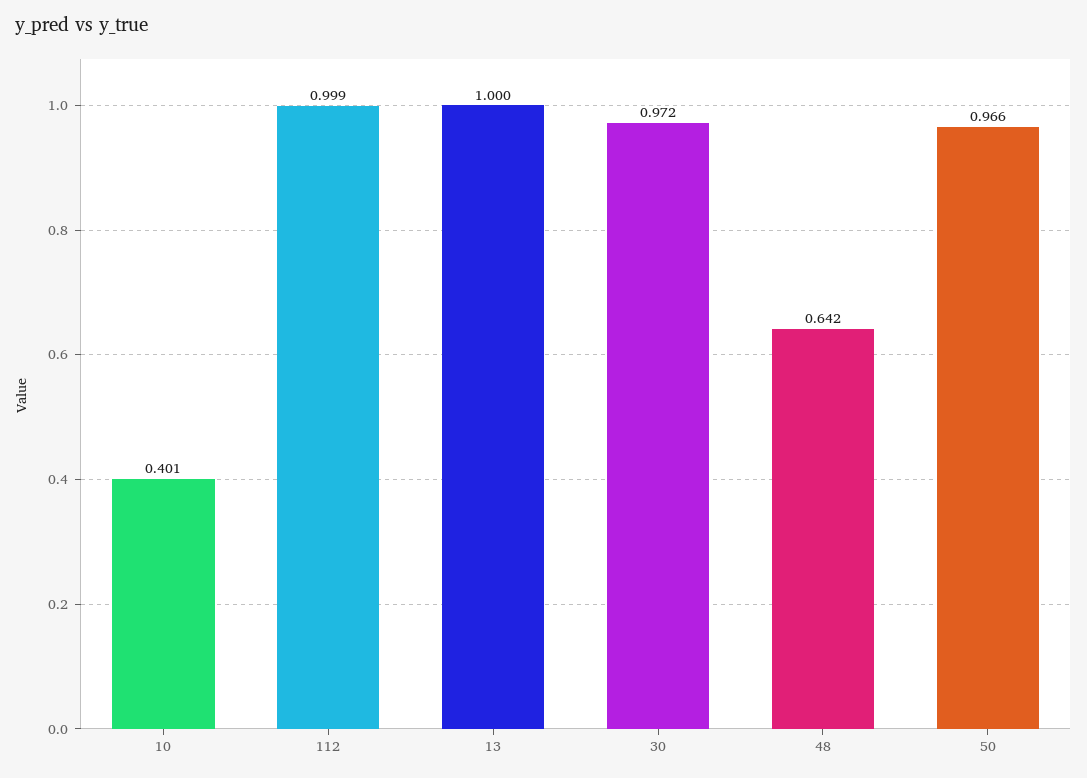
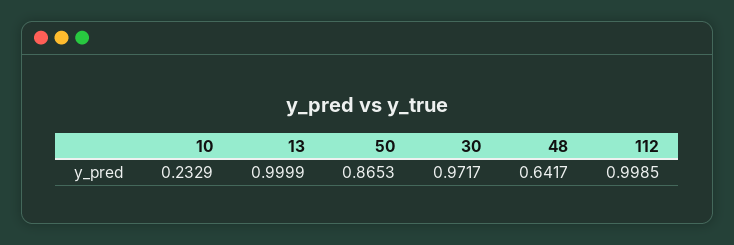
10: 0.401 -> 0.2329
50: 0.966 -> 0.8653

